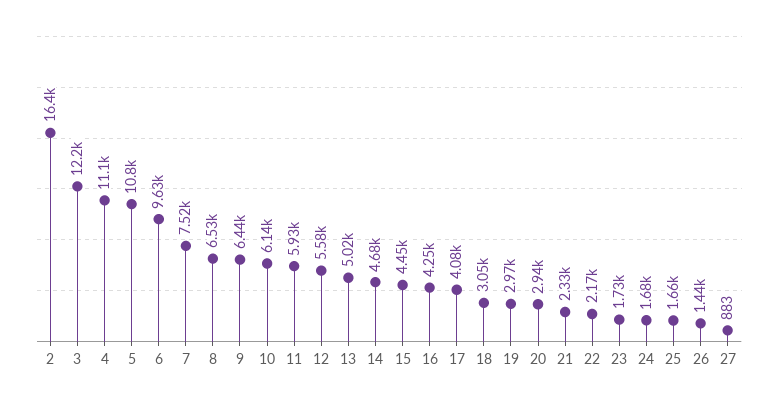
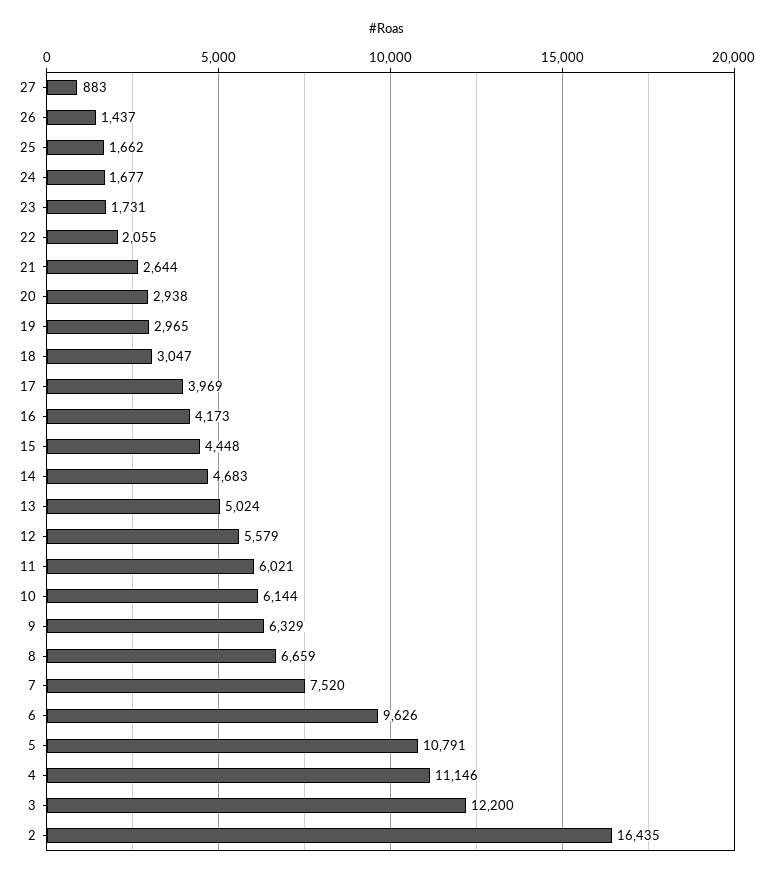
8: 6530 -> 6659
9: 6440 -> 6329
11: 5930 -> 6021
16: 4250 -> 4173
17: 4080 -> 3969
21: 2330 -> 2644
22: 2170 -> 2055

